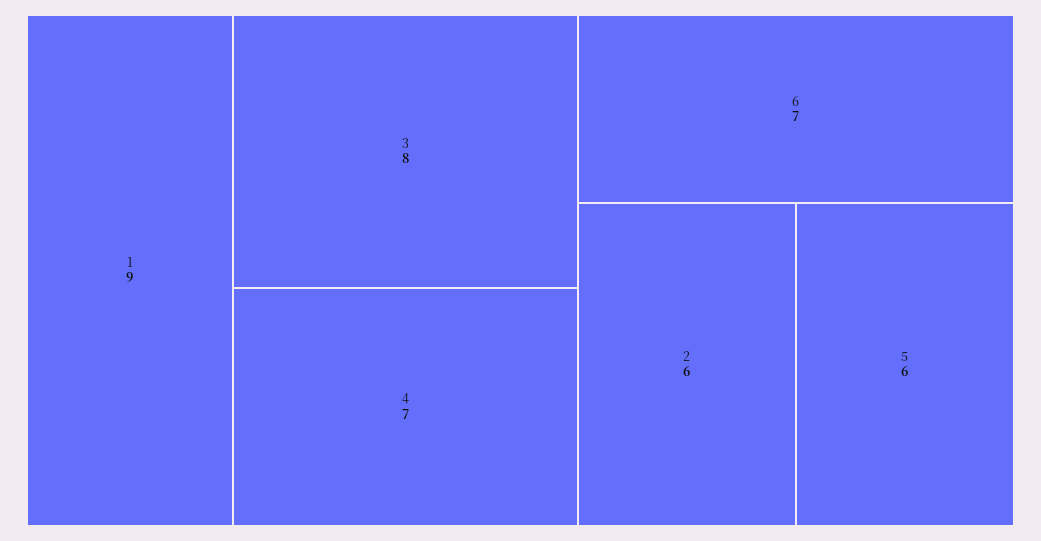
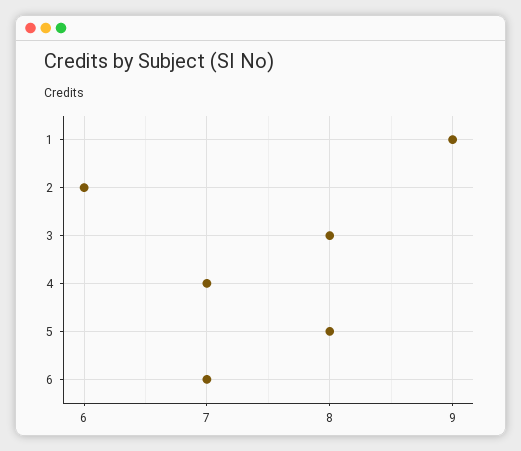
5: 6 -> 8

